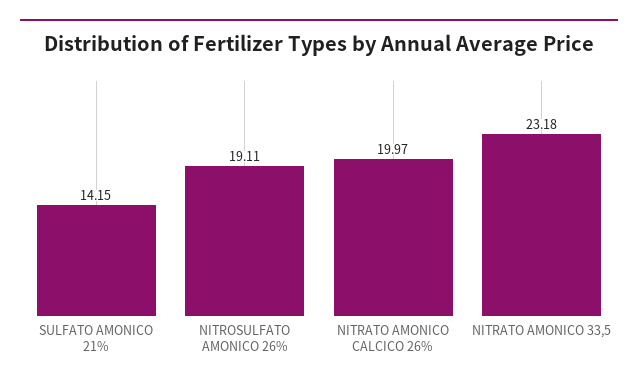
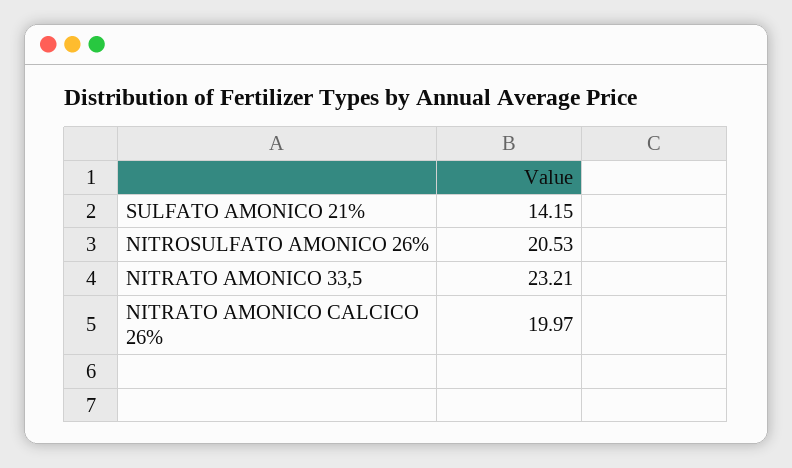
NITROSULFATO AMONICO 26%: 19.11 -> 20.53
NITRATO AMONICO 33,5: 23.18 -> 23.21

